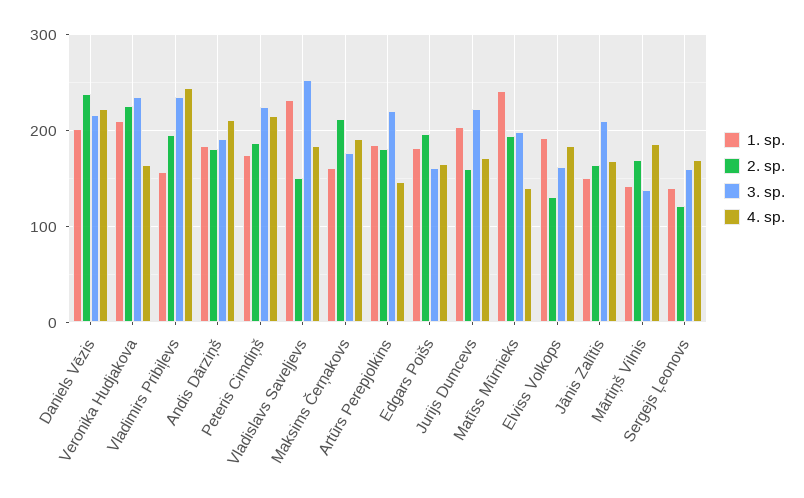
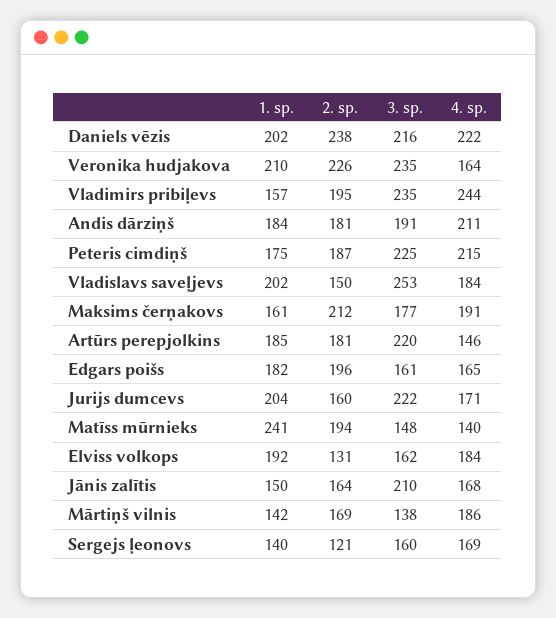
1. sp., Vladislavs Saveļjevs: 230 -> 202
3. sp., Matīss Mūrnieks: 200 -> 148

